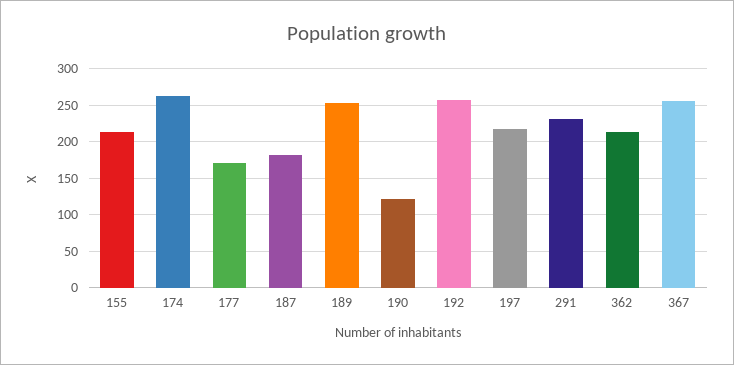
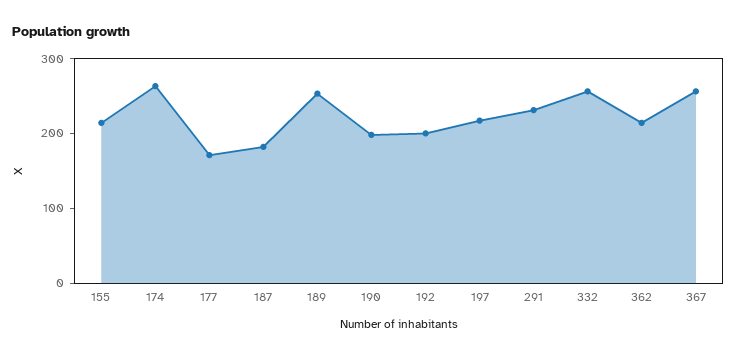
190: 120 -> 200
192: 260 -> 200
332: none -> 260

